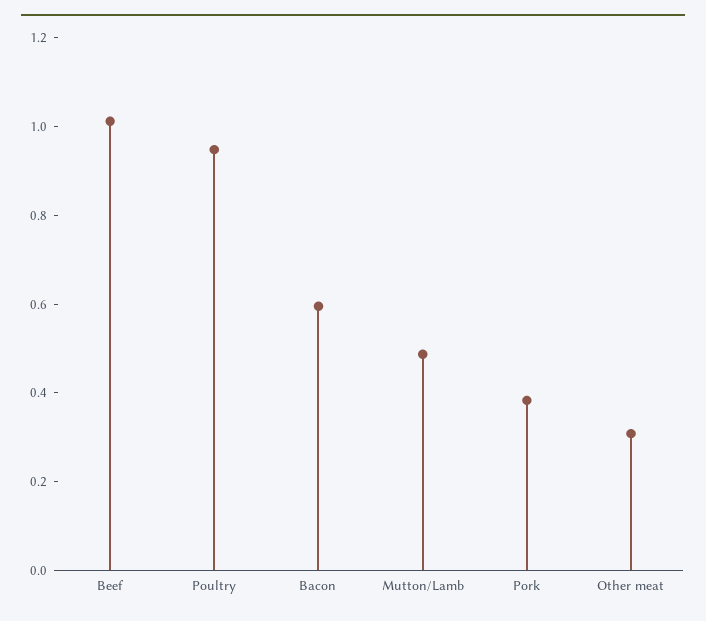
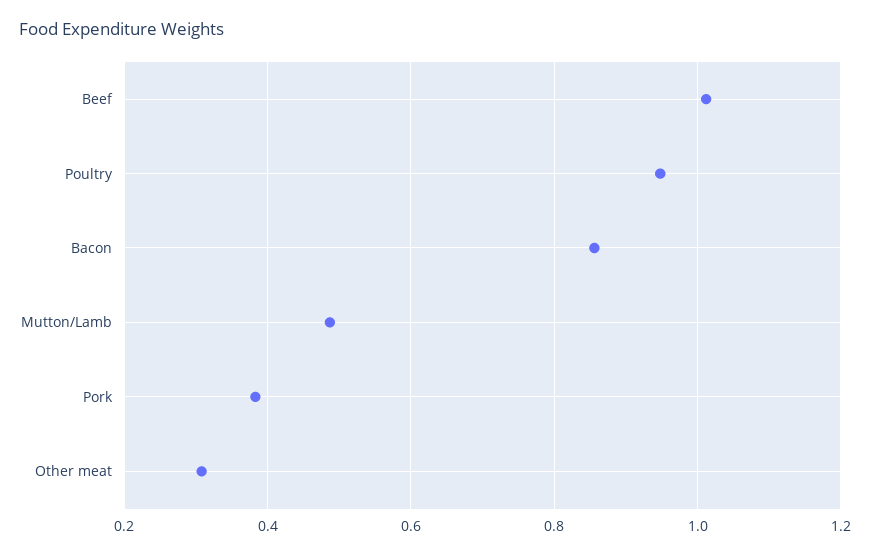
Bacon: 0.6 -> 0.86

